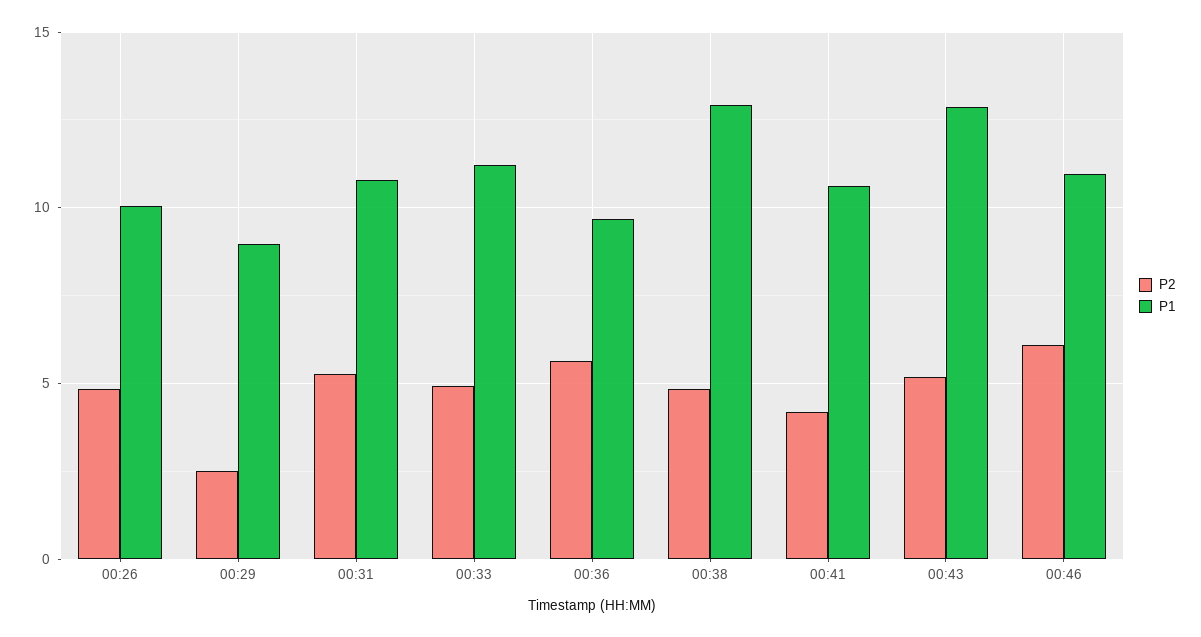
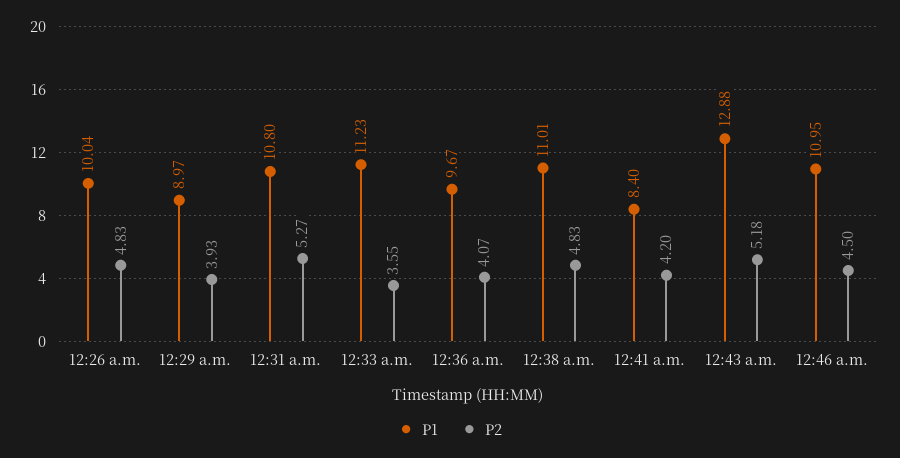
P2, 00:29: 2.5 -> 3.93
P2, 00:33: 5 -> 3.55
P2, 00:36: 5.5 -> 4.07
P1, 00:38: 13 -> 11.01
P1, 00:41: 10.5 -> 8.4
P2, 00:46: 6 -> 4.5

